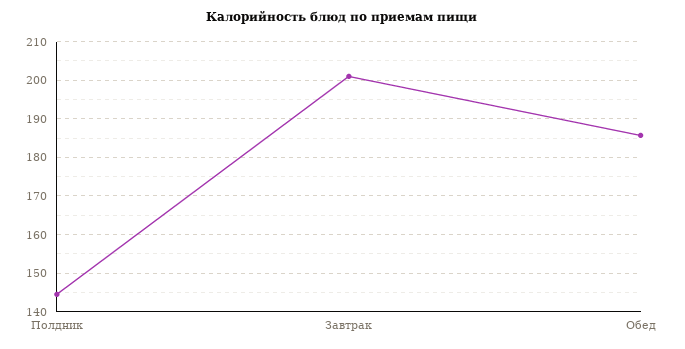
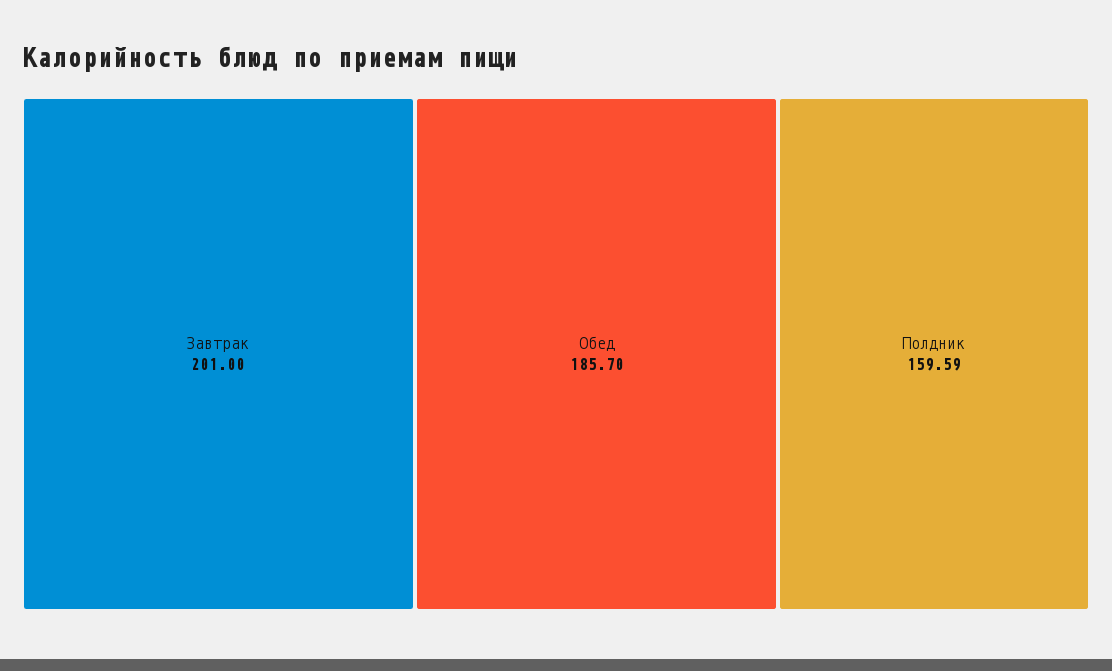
Полдник: 144 -> 159.59

